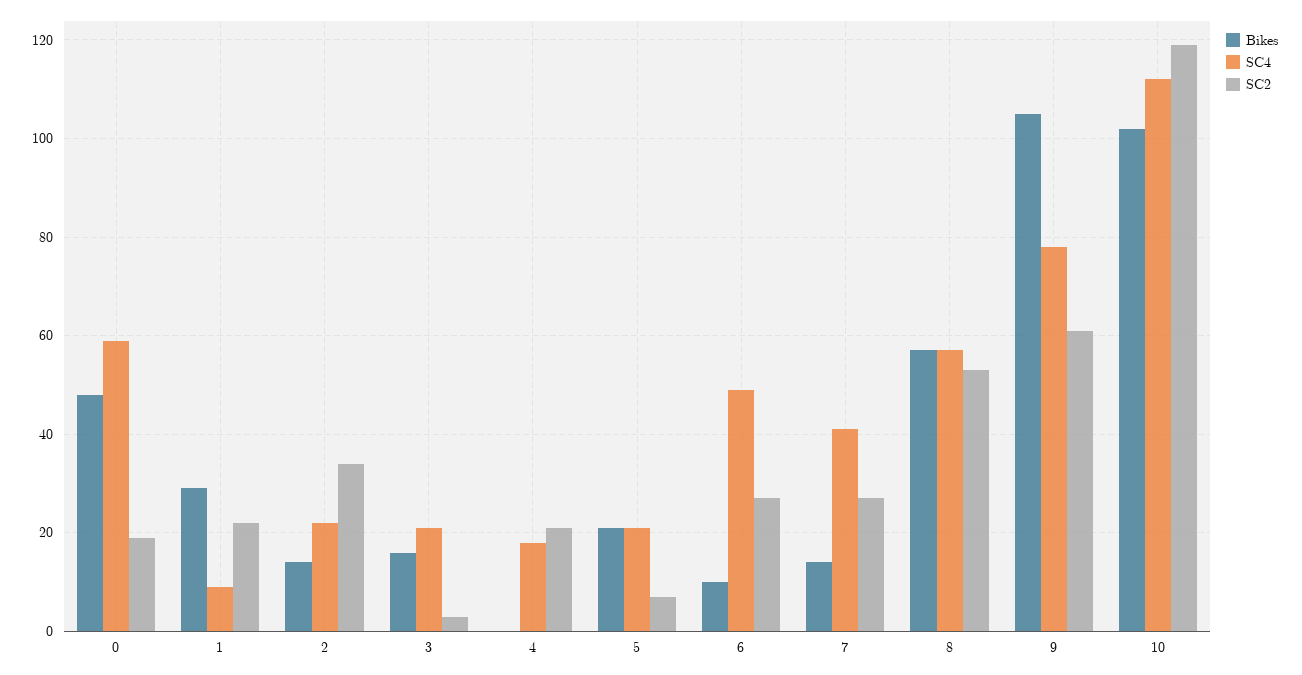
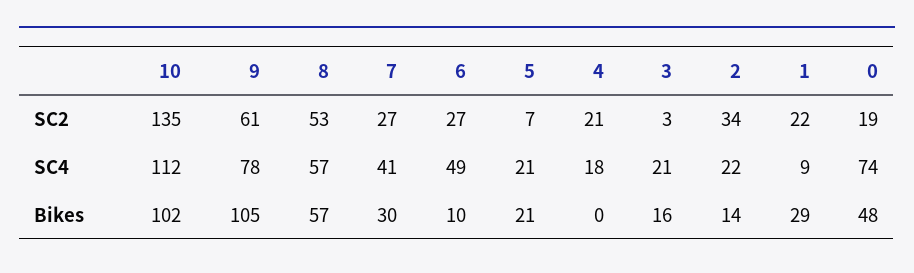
SC4, 0: 60 -> 74
Bikes, 7: 15 -> 30
SC2, 10: 120 -> 135

